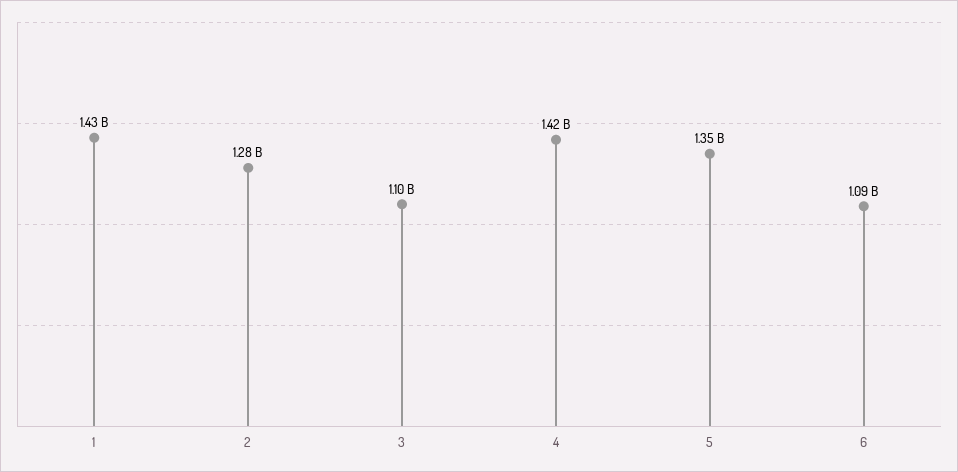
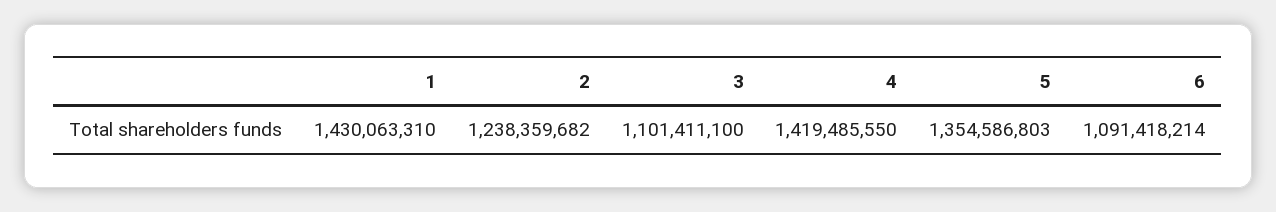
2: 1280000000 -> 1238359682

